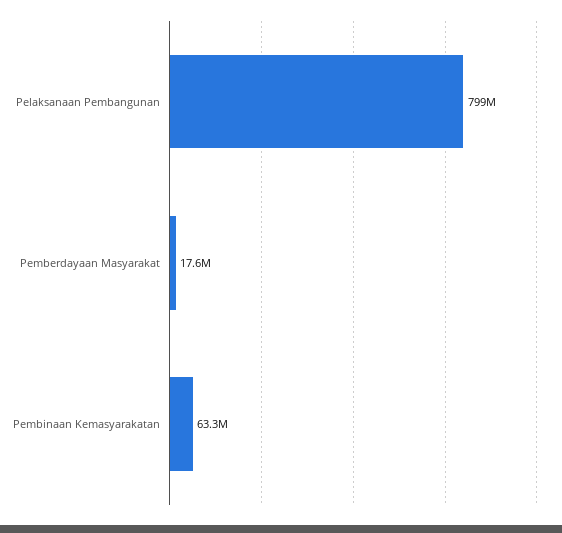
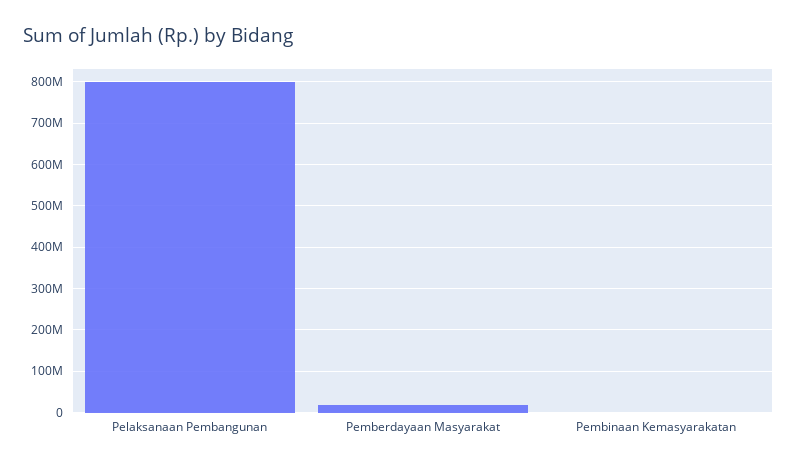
Pembinaan Kemasyarakatan: 63300000 -> 0

